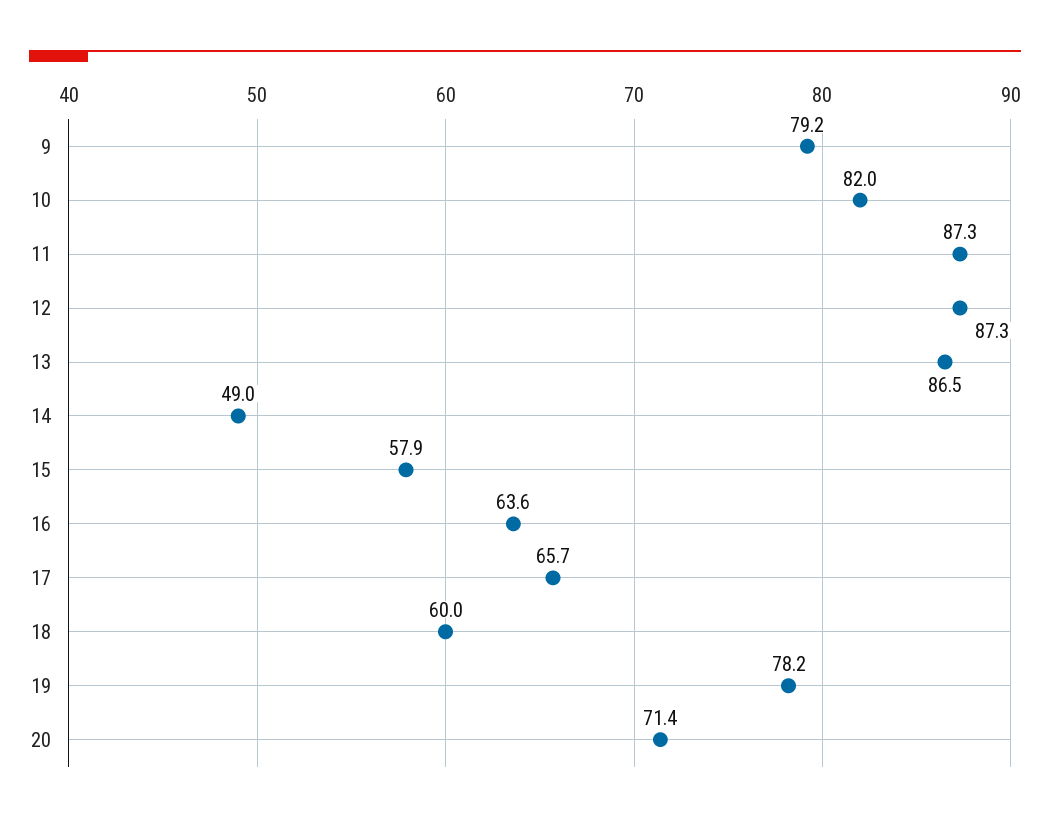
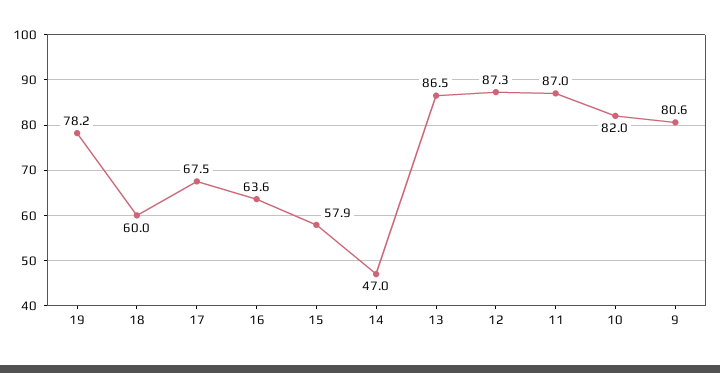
9: 79.2 -> 80.6
11: 87.3 -> 87
14: 49 -> 47
17: 65.7 -> 67.5
20: 71.4 -> none

